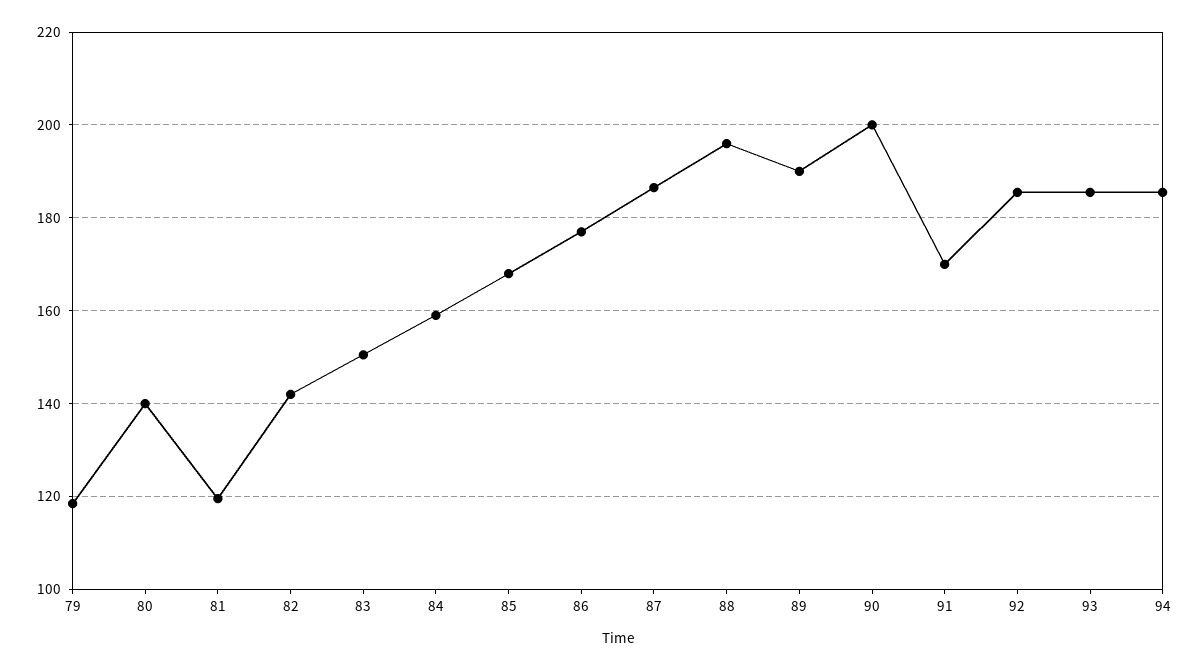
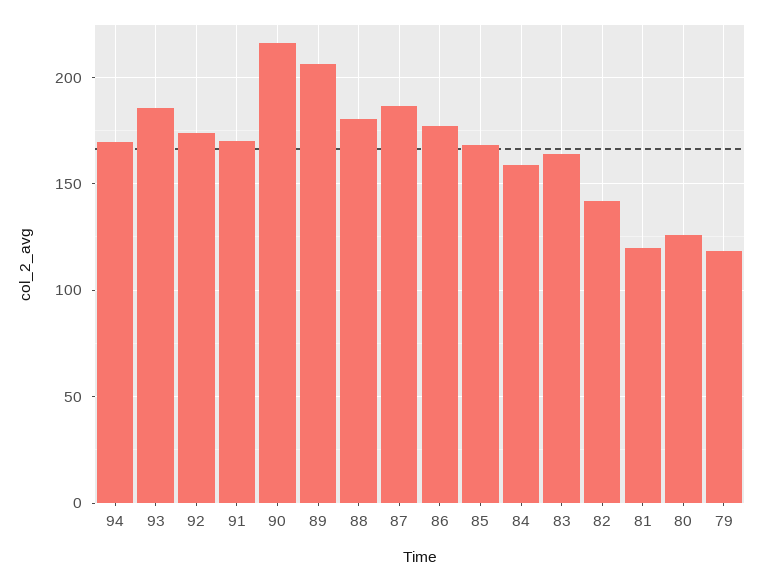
80: 140 -> 125
83: 150 -> 165
88: 196 -> 180
89: 190 -> 205
90: 200 -> 215
92: 186 -> 175
94: 186 -> 170

